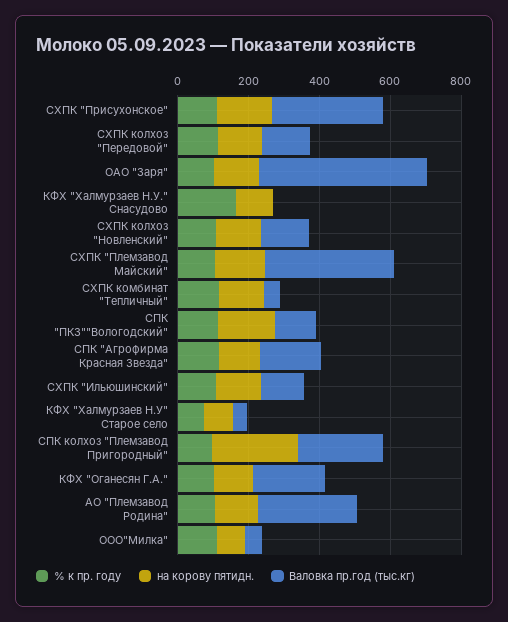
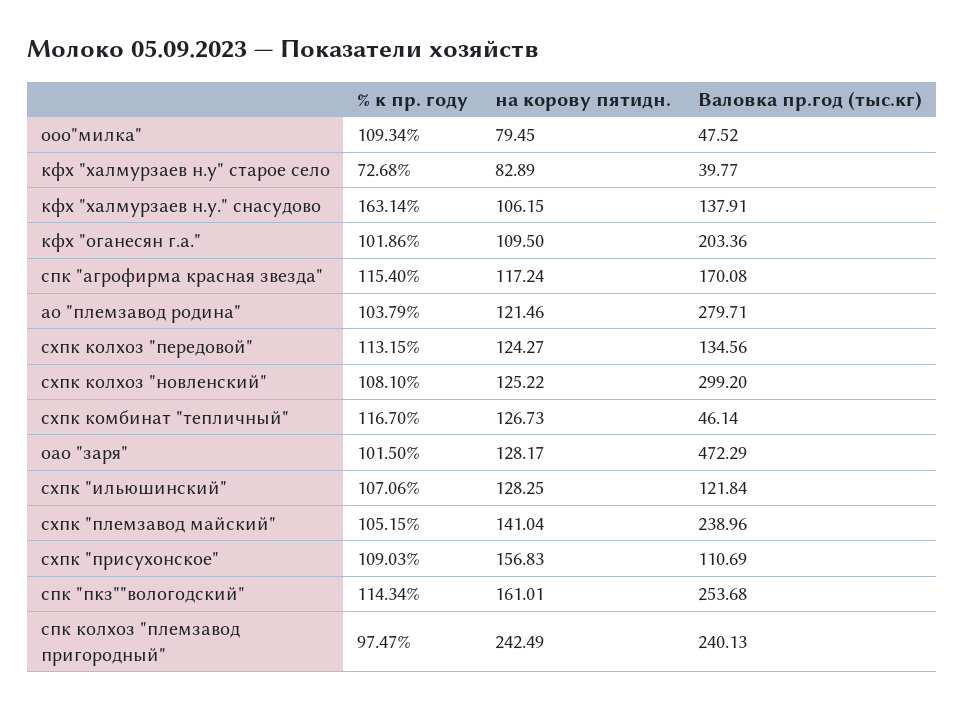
Валовка пр.год (тыс.кг), СХПК "Присухонское": 300 -> 110.69
Валовка пр.год (тыс.кг), КФХ "Халмурзаев Н.У." Снасудово: 0 -> 137.91
Валовка пр.год (тыс.кг), СХПК колхоз "Новленский": 150 -> 299.2
Валовка пр.год (тыс.кг), СХПК "Племзавод Майский": 350 -> 238.96
Валовка пр.год (тыс.кг), СПК "ПКЗ""Вологодский": 100 -> 253.68

